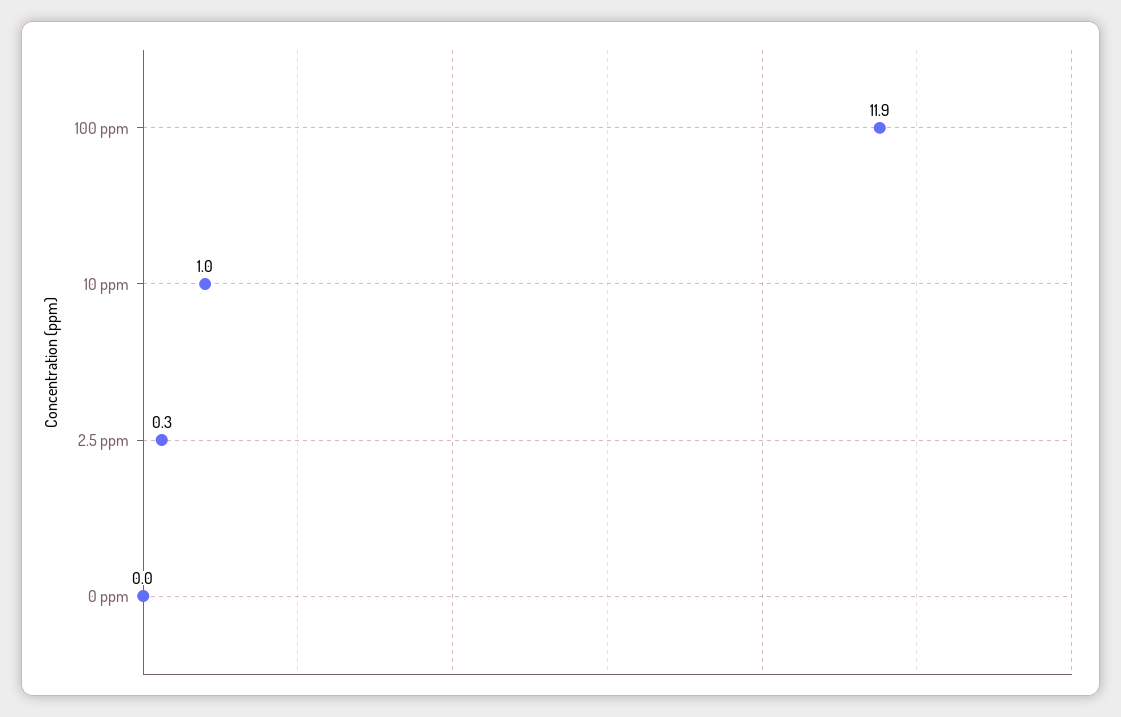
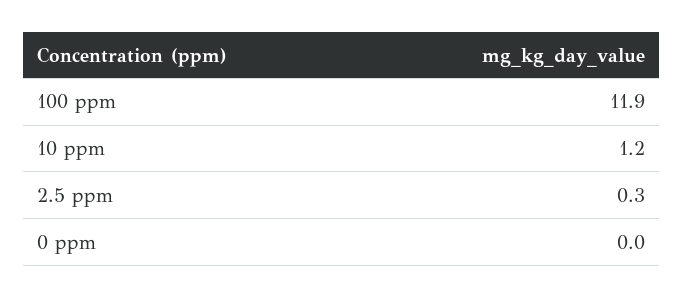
10 ppm: 1 -> 1.2

